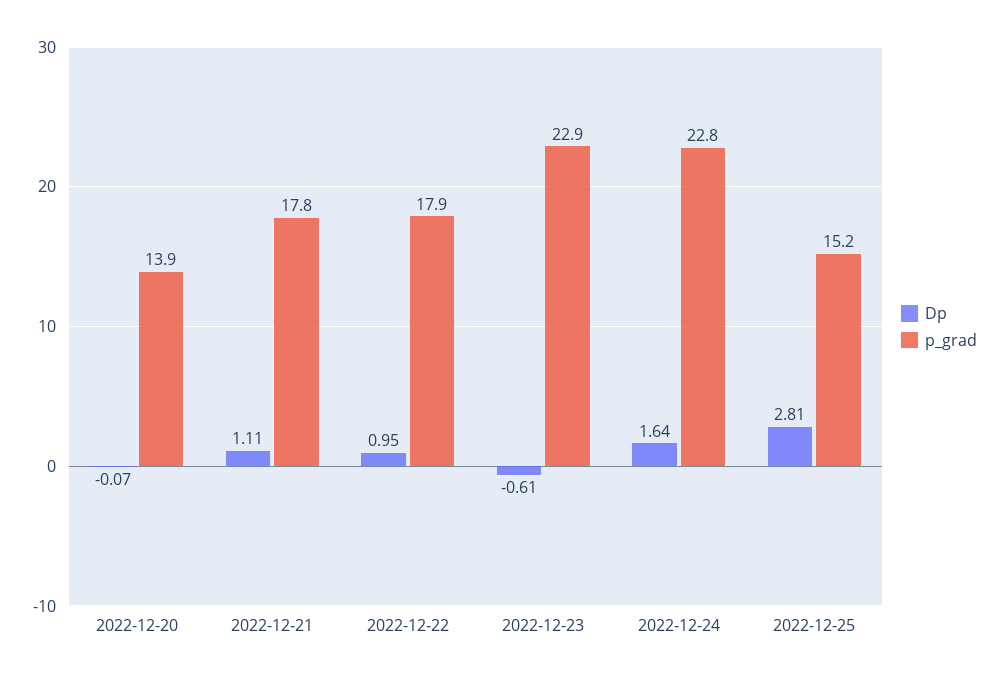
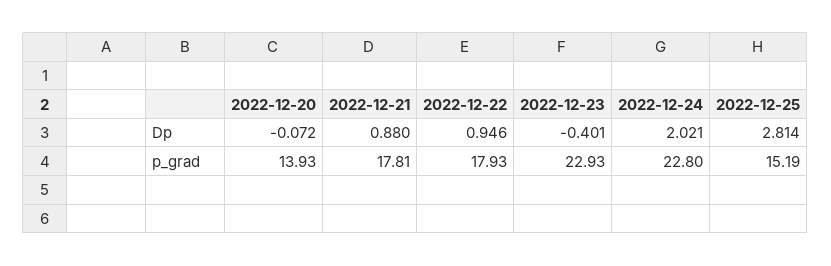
Dp, 2022-12-21: 1.11 -> 0.88
Dp, 2022-12-23: -0.61 -> -0.401
Dp, 2022-12-24: 1.64 -> 2.021

